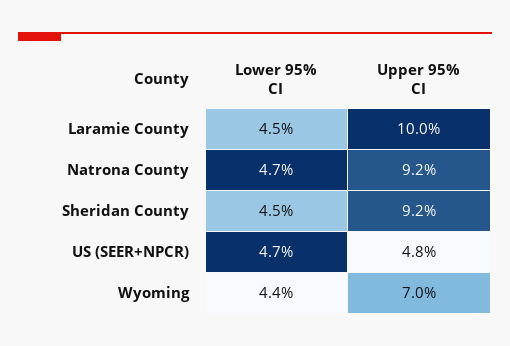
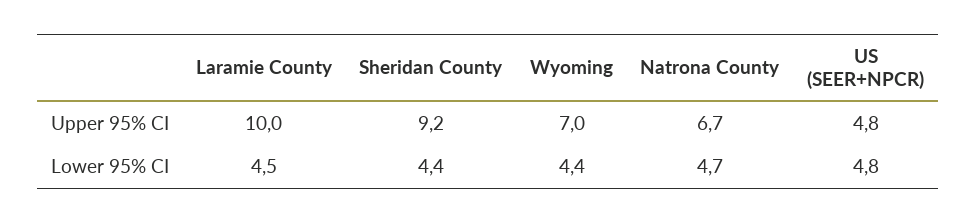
Upper 95% CI, Natrona County: 9.2 -> 6.7
Lower 95% CI, Sheridan County: 4.5 -> 4.4
Lower 95% CI, US (SEER+NPCR): 4.7 -> 4.8

